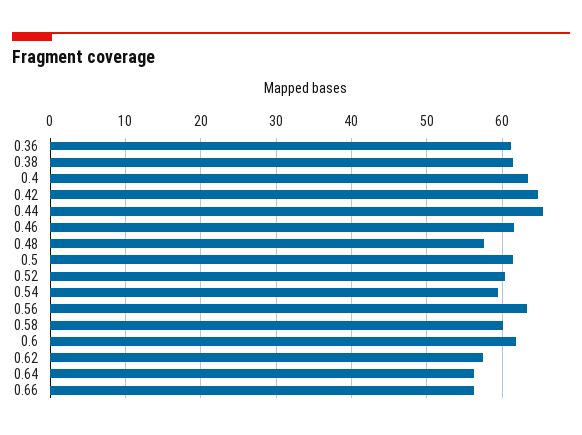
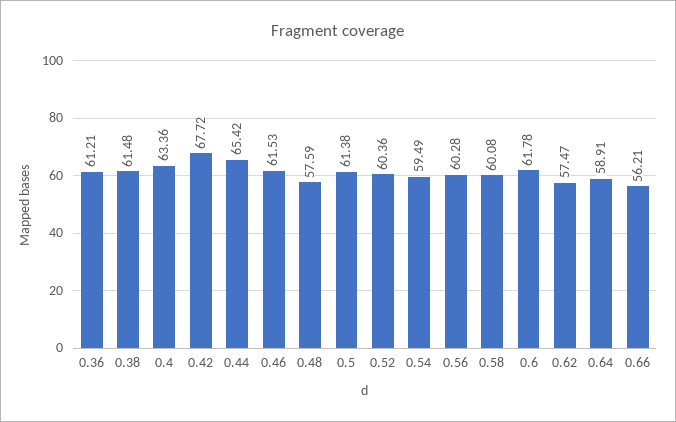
0.42: 65 -> 67.72
0.56: 63 -> 60.28
0.64: 56 -> 58.91

